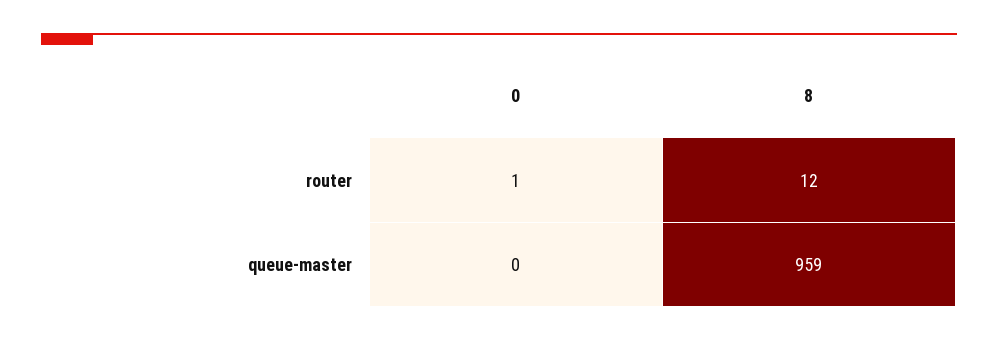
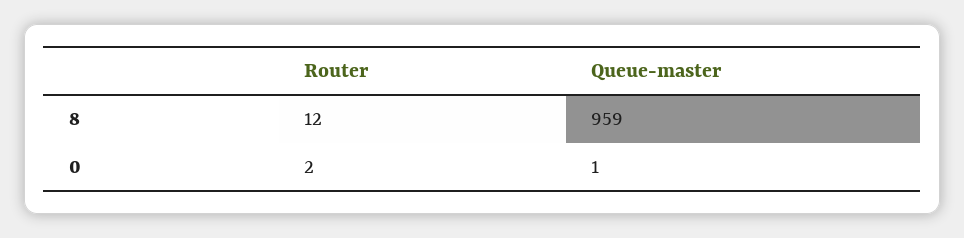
0, router: 1 -> 2
0, queue-master: 0 -> 1

